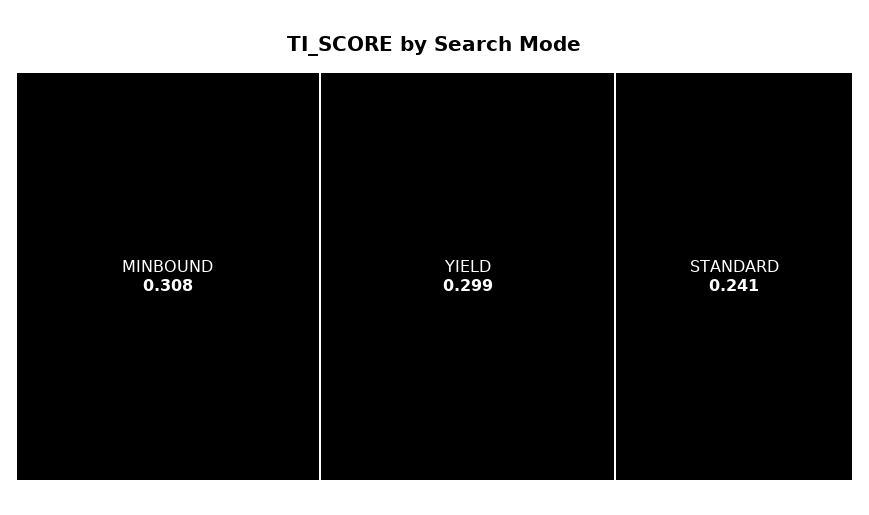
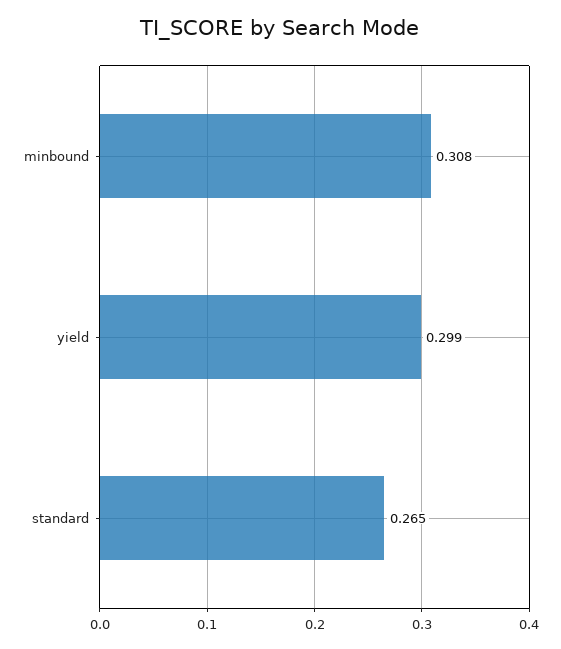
STANDARD: 0.241 -> 0.265

